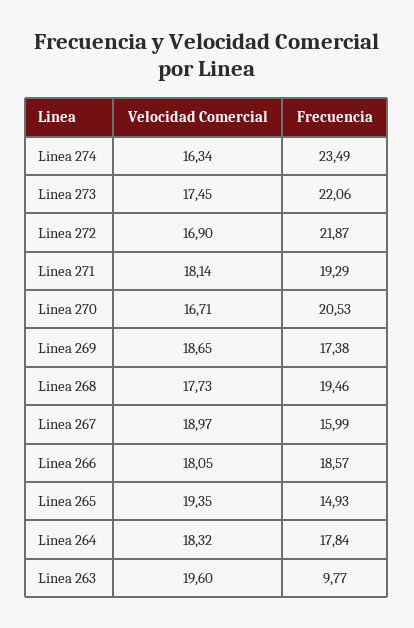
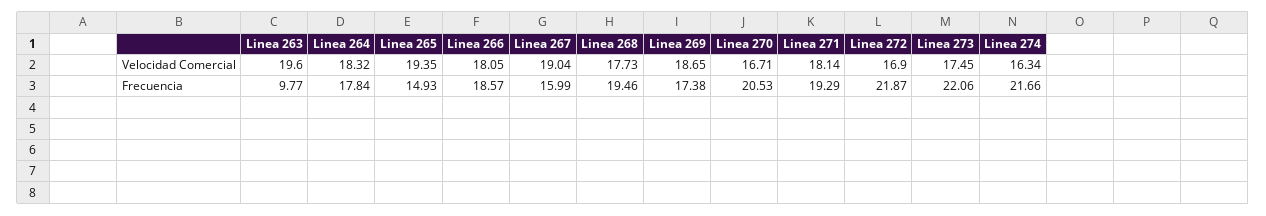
Frecuencia, Linea 274: 23.49 -> 21.66
Velocidad Comercial, Linea 267: 18.97 -> 19.04

